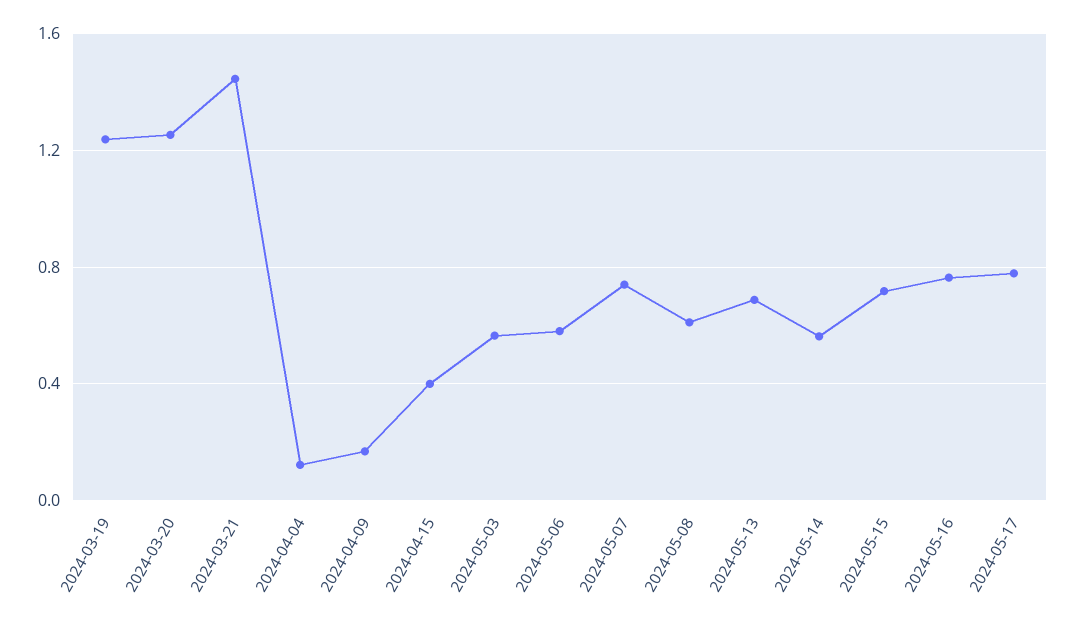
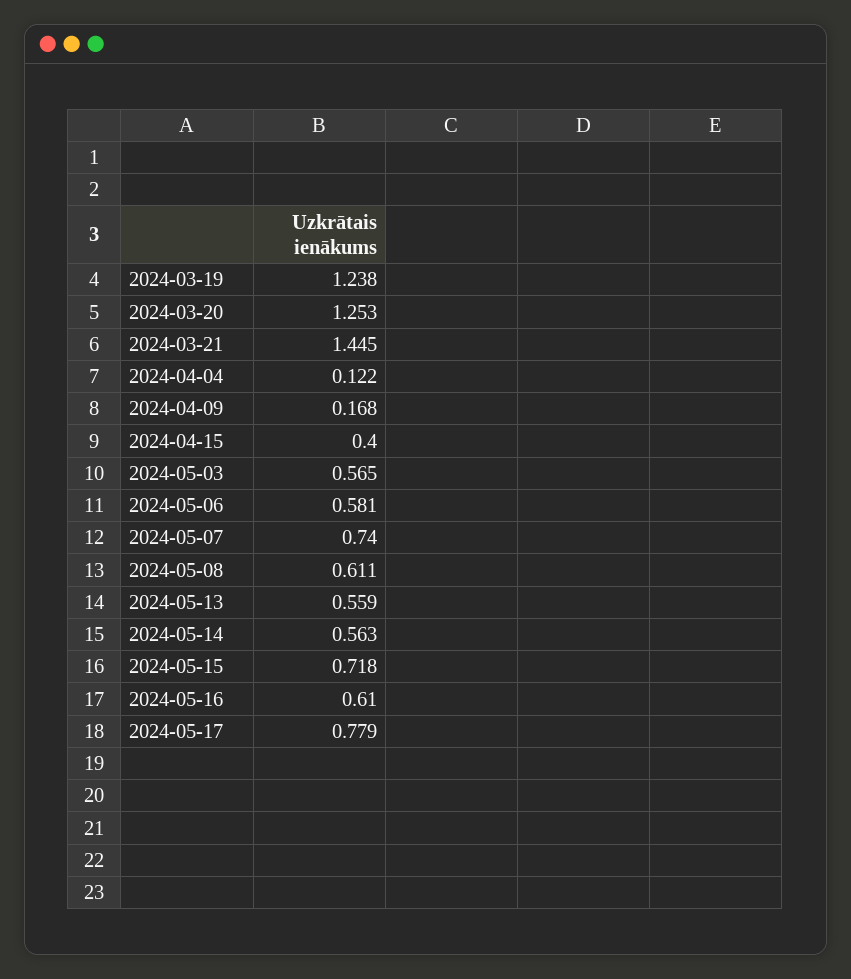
2024-05-13: 0.7 -> 0.559
2024-05-16: 0.75 -> 0.61

